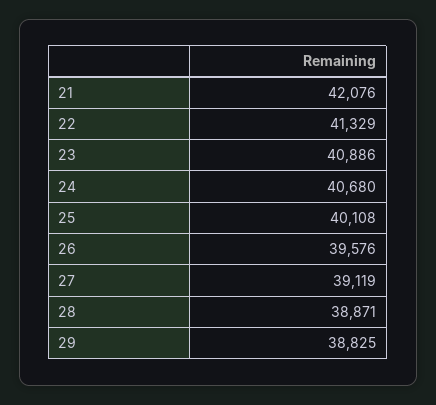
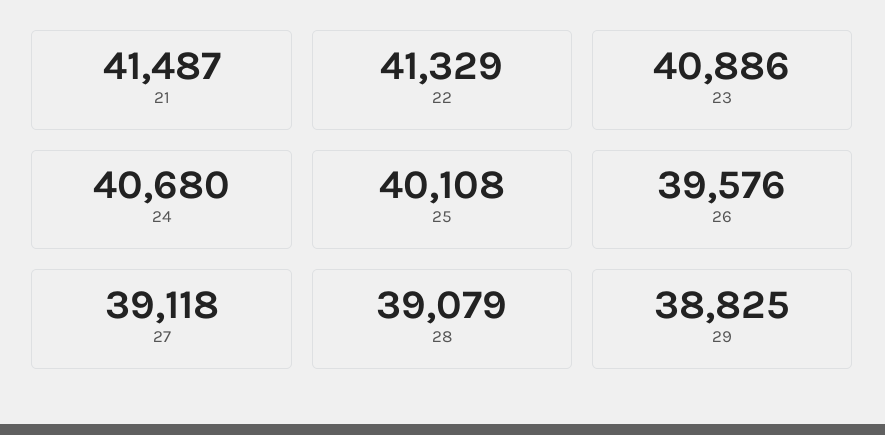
21: 42076 -> 41487
27: 39119 -> 39118
28: 38871 -> 39079

